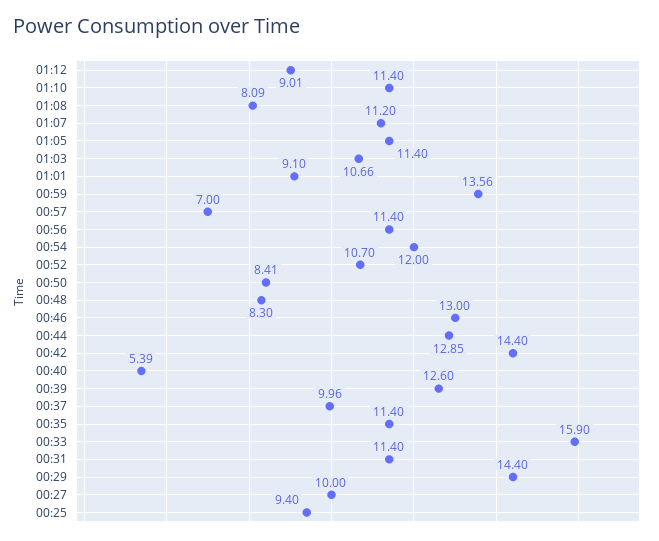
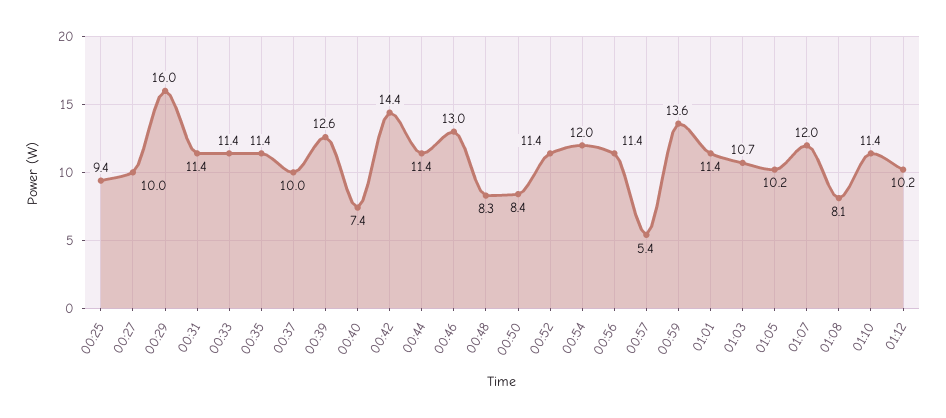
01:12: 9.01 -> 10.2
01:07: 11.2 -> 12
01:05: 11.4 -> 10.2
01:01: 9.1 -> 11.4
00:57: 7 -> 5.4
00:52: 10.7 -> 11.4
00:44: 12.85 -> 11.4
00:40: 5.39 -> 7.4
00:33: 15.9 -> 11.4
00:29: 14.4 -> 16

